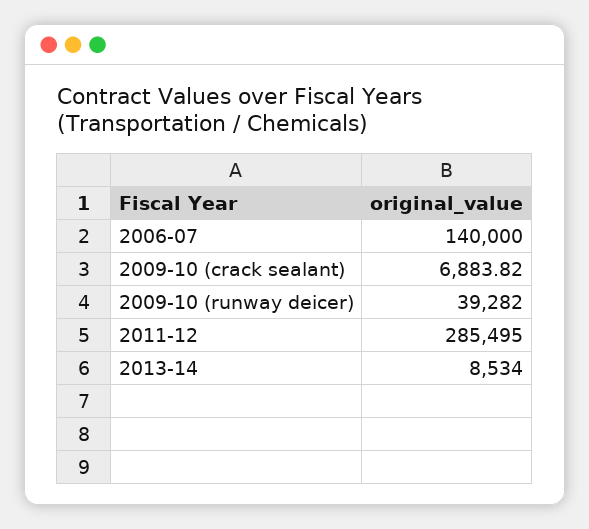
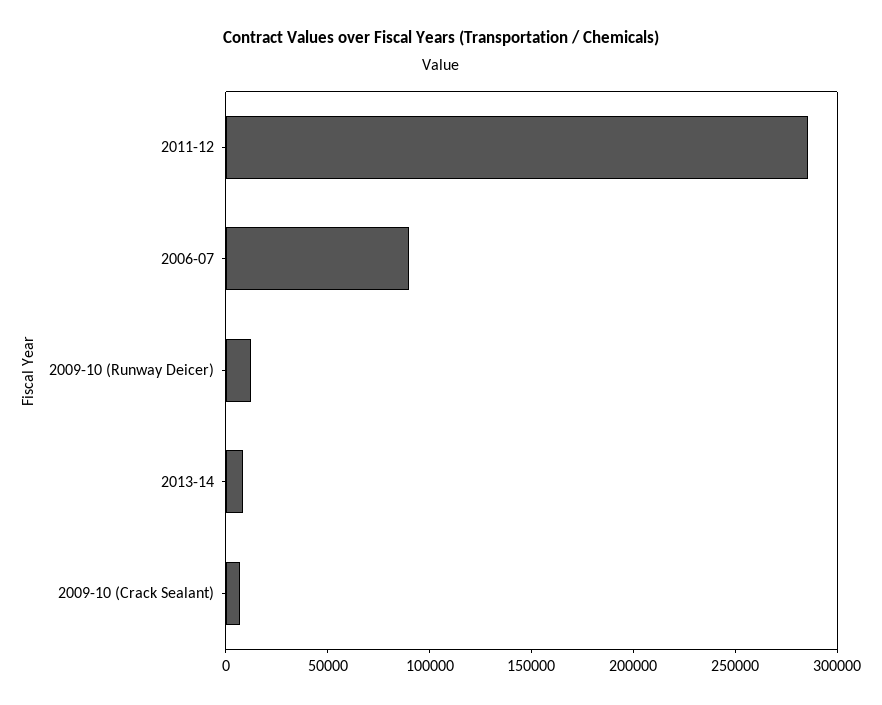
2006-07: 140000 -> 90000
2009-10 (runway deicer): 39282 -> 10000

